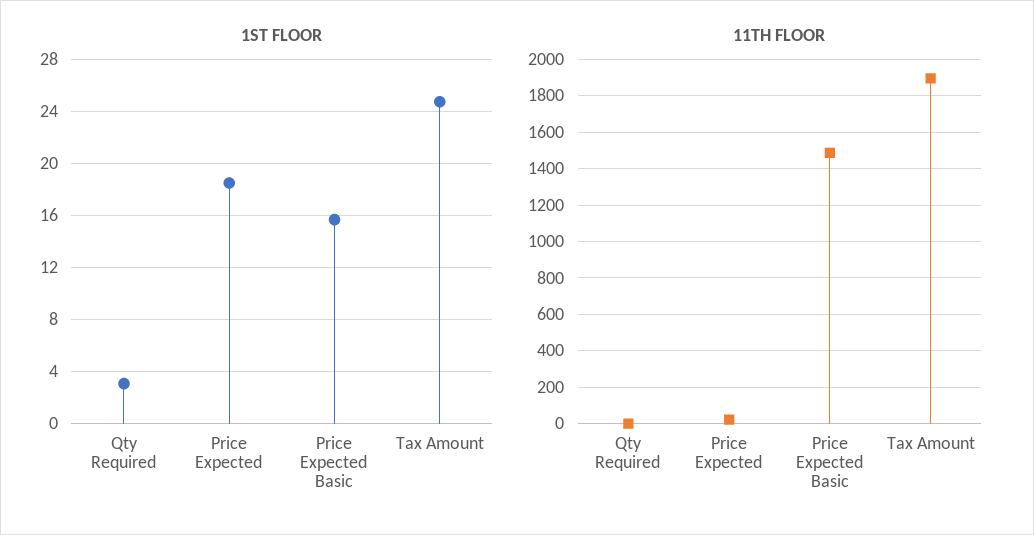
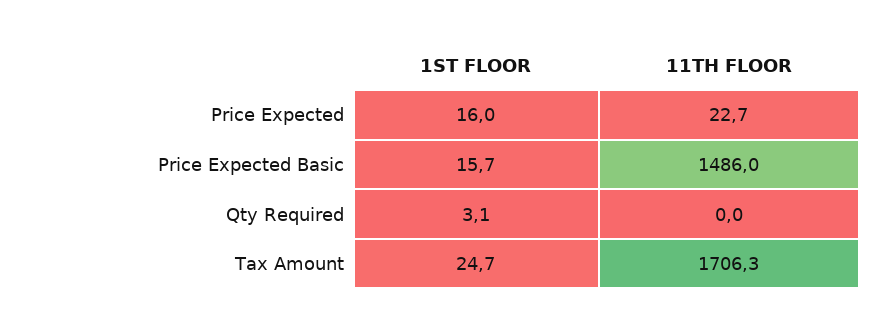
1ST FLOOR, Price Expected: 18.5 -> 16
11TH FLOOR, Tax Amount: 1900 -> 1706.3

